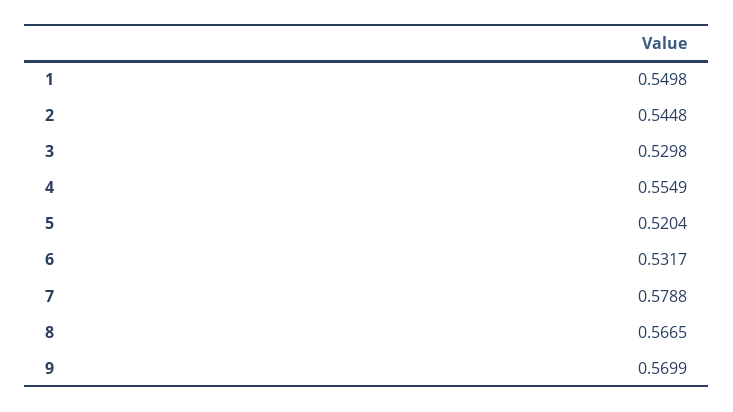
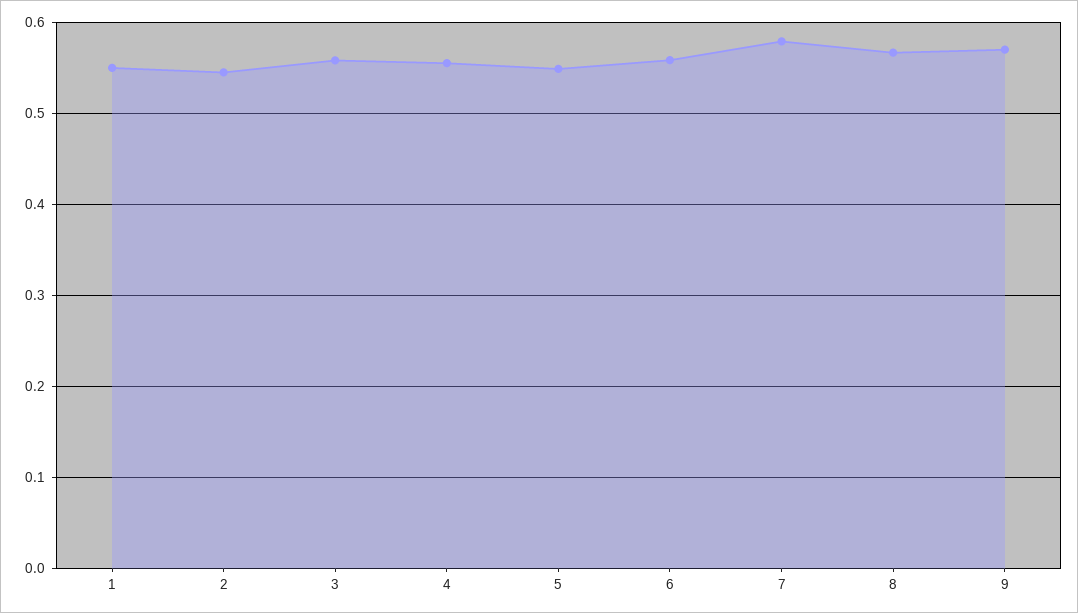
3: 0.5298 -> 0.56
5: 0.5204 -> 0.55
6: 0.5317 -> 0.56

